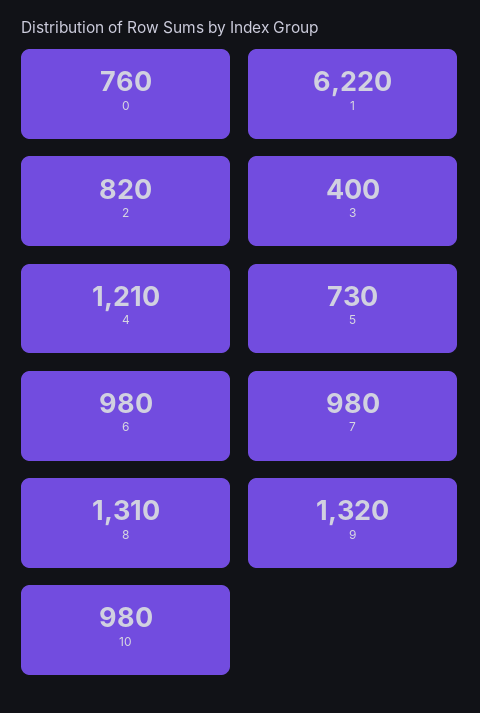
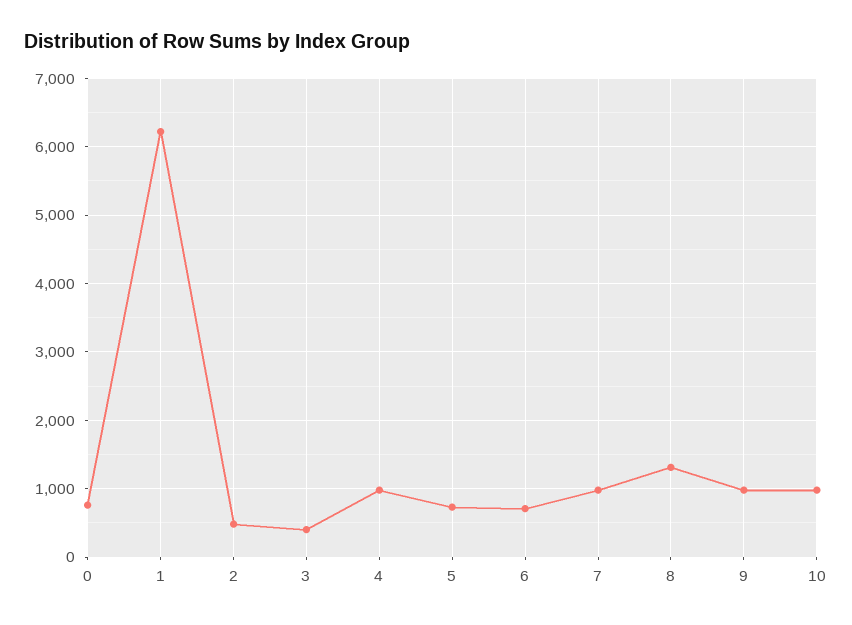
2: 820 -> 500
4: 1210 -> 1000
6: 980 -> 700
9: 1320 -> 1000

